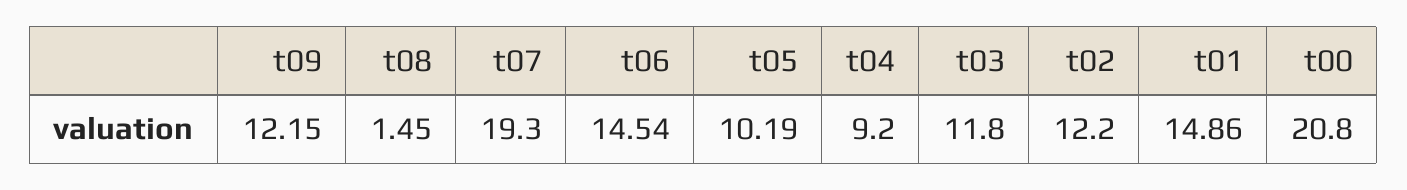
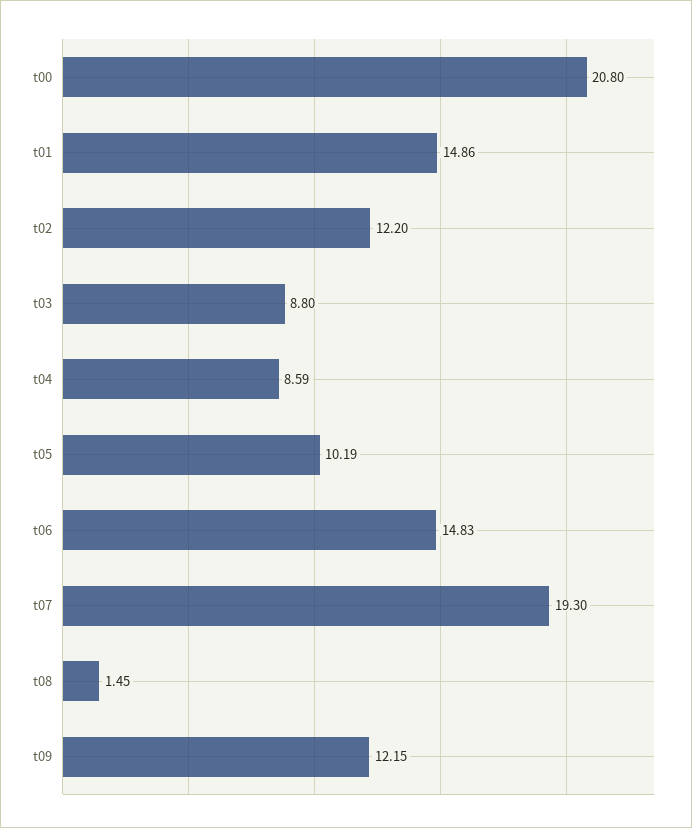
t06: 14.54 -> 14.83
t04: 9.2 -> 8.59
t03: 11.8 -> 8.8

